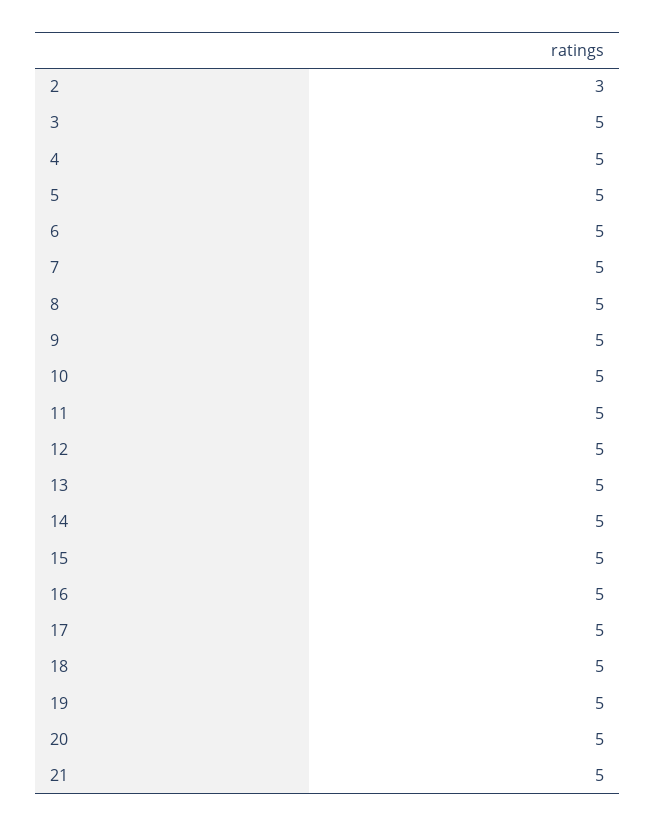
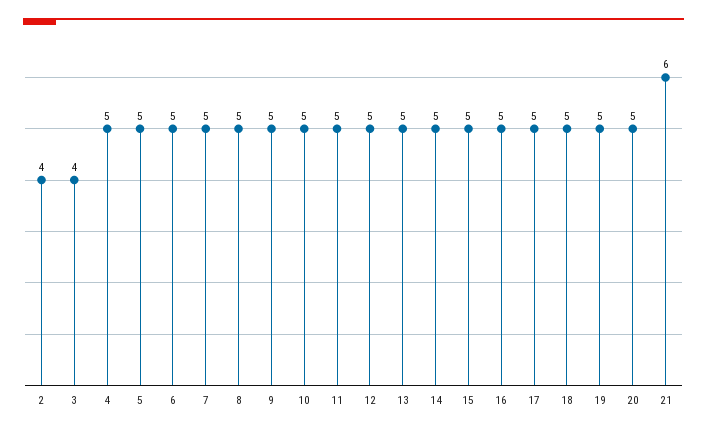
2: 3 -> 4
3: 5 -> 4
21: 5 -> 6

